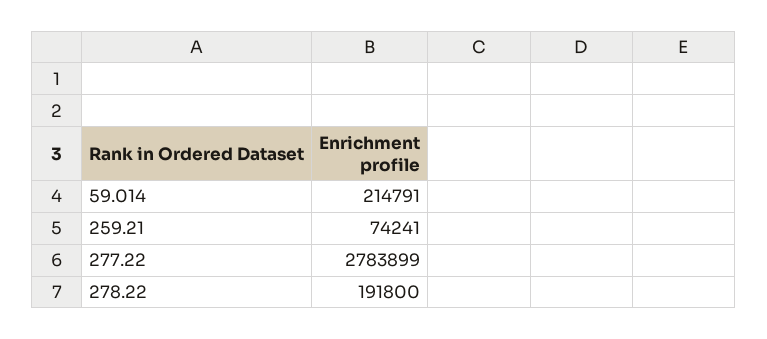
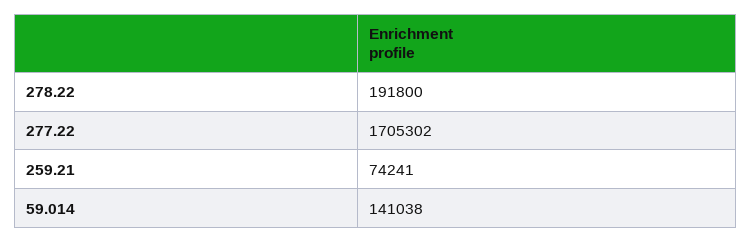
59.014: 214791 -> 141038
277.22: 2783899 -> 1705302

